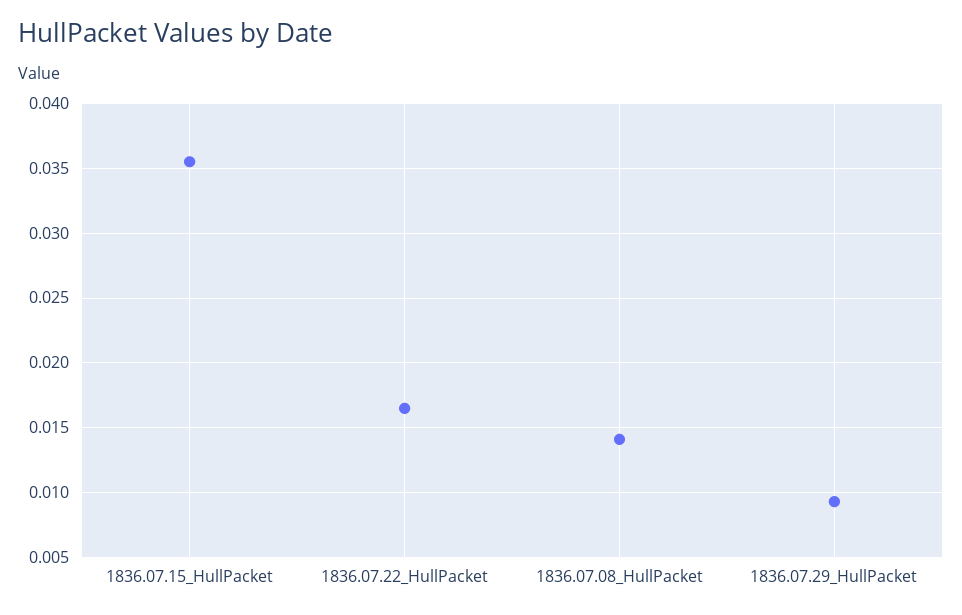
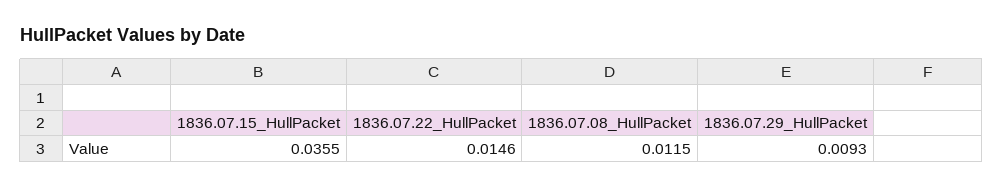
1836.07.22_HullPacket: 0.0165 -> 0.0146
1836.07.08_HullPacket: 0.014 -> 0.0115

